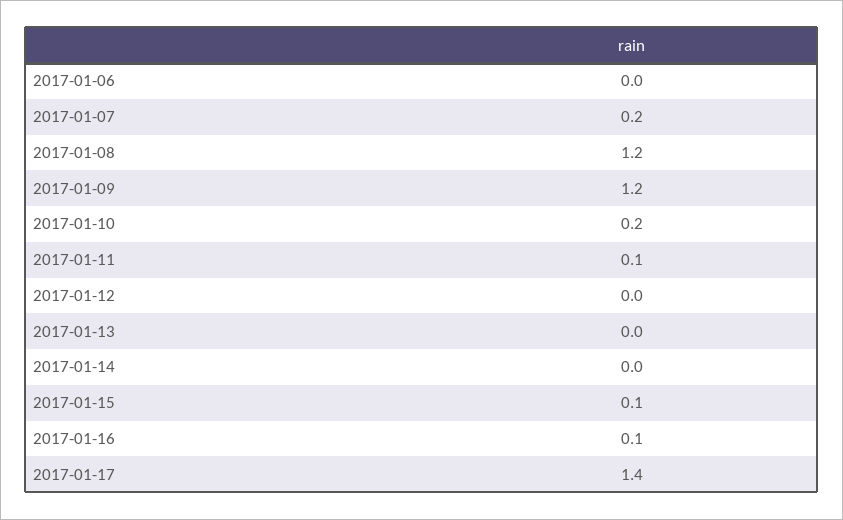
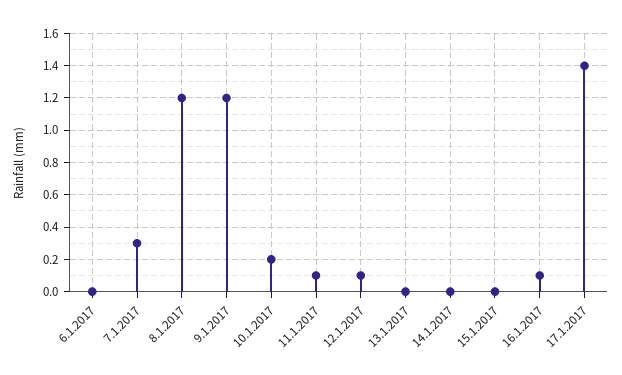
2017-01-07: 0.2 -> 0.3
2017-01-12: 0 -> 0.1
2017-01-15: 0.1 -> 0

